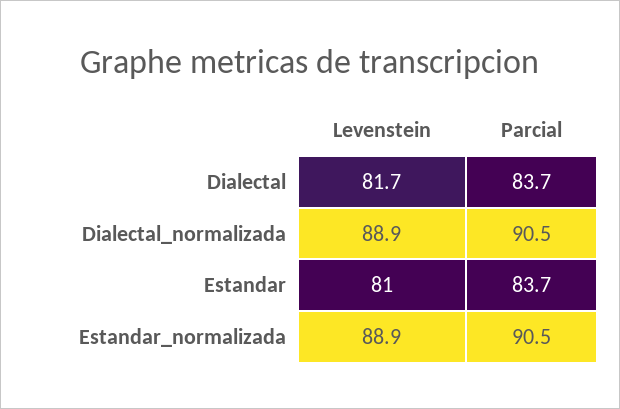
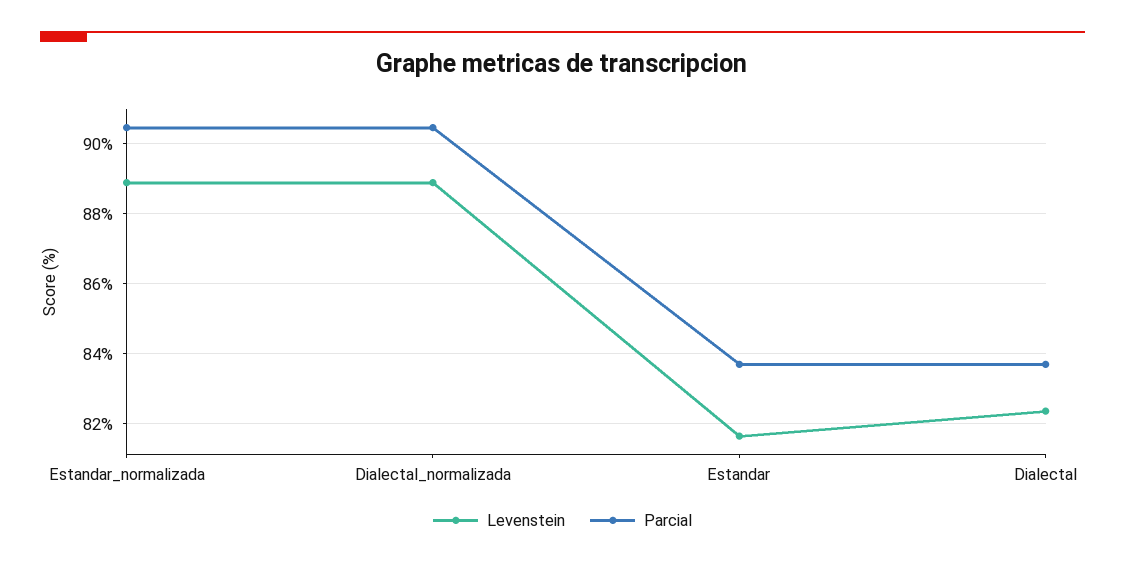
Levenstein, Dialectal: 81.7 -> 82.4
Levenstein, Estandar: 81 -> 81.6

